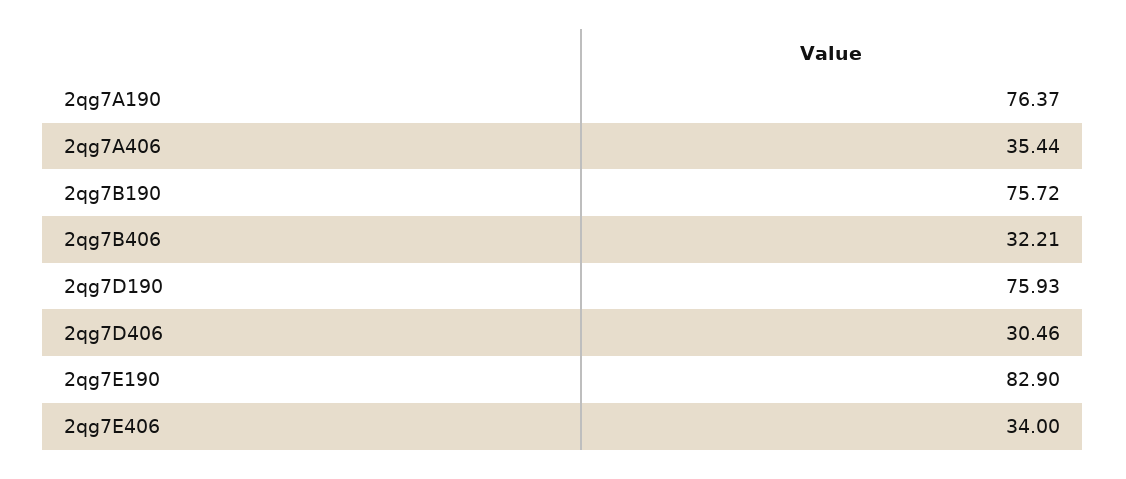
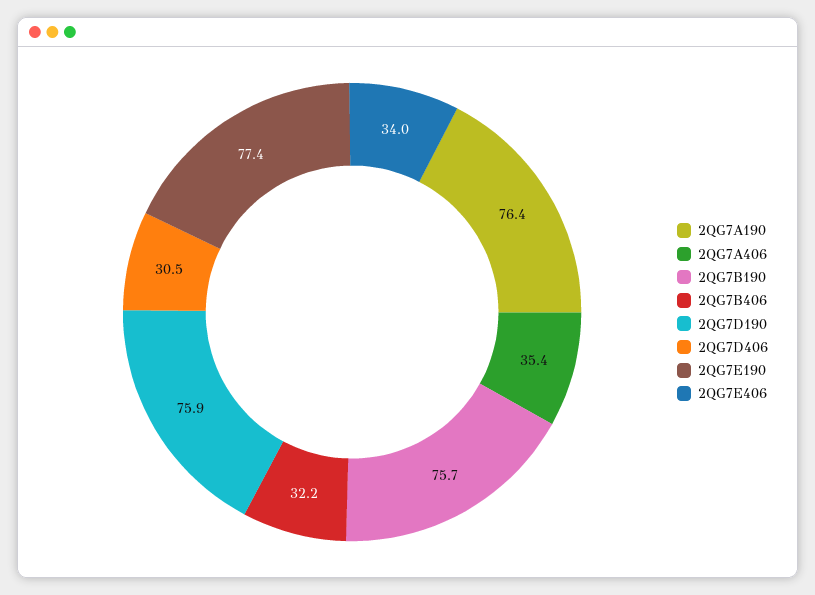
2qg7E190: 82.9 -> 77.4

